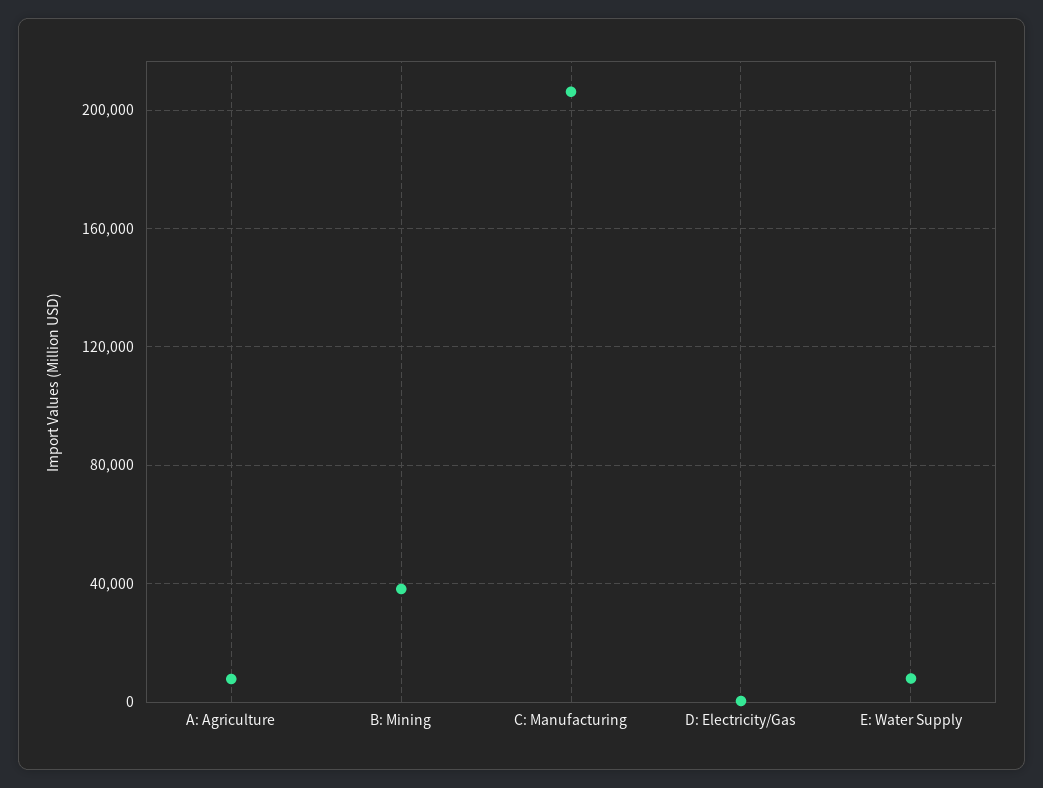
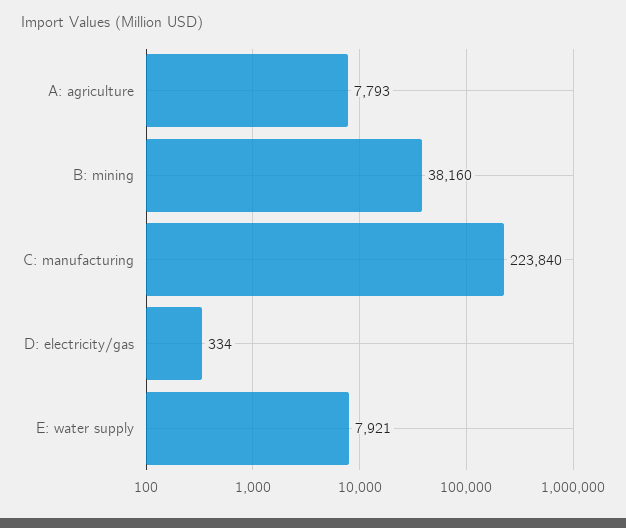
C: Manufacturing: 205000 -> 223840

